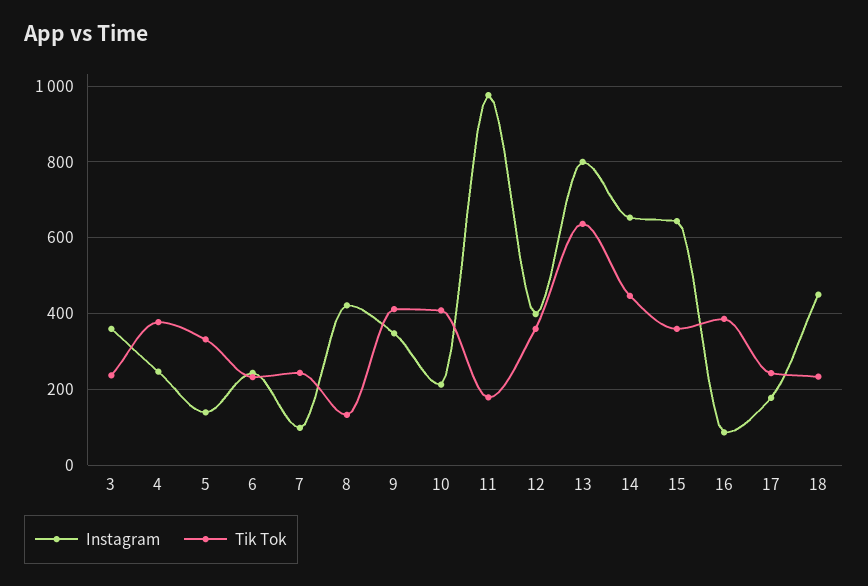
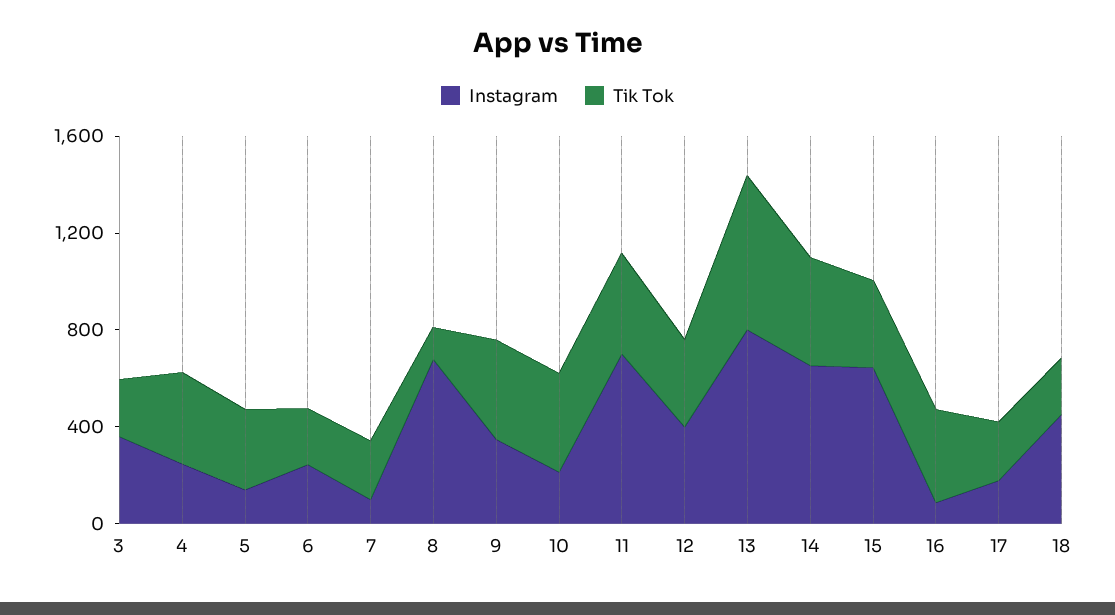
Instagram, 8: 420 -> 700
Instagram, 11: 980 -> 700
Tik Tok, 11: 180 -> 400

